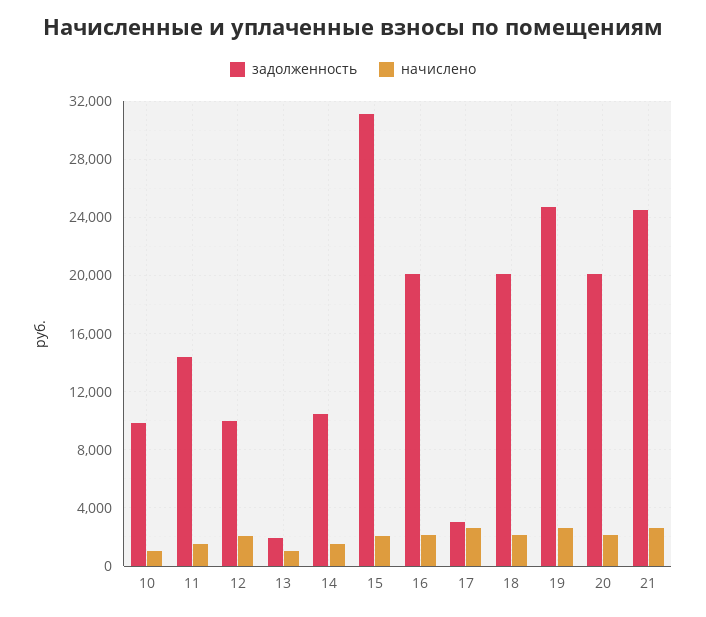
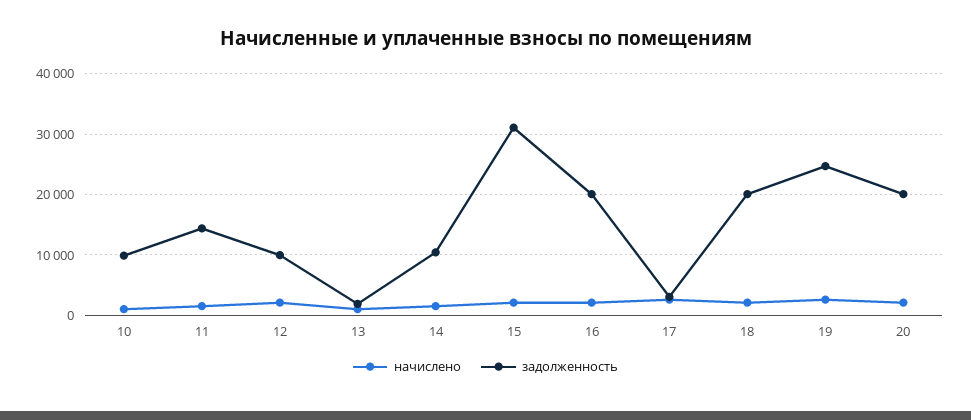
задолженность, 21: 24500 -> none
начислено, 21: 2500 -> none

